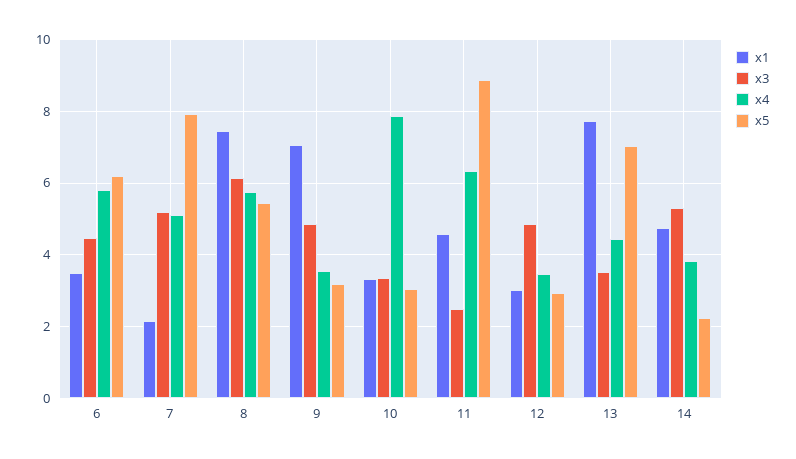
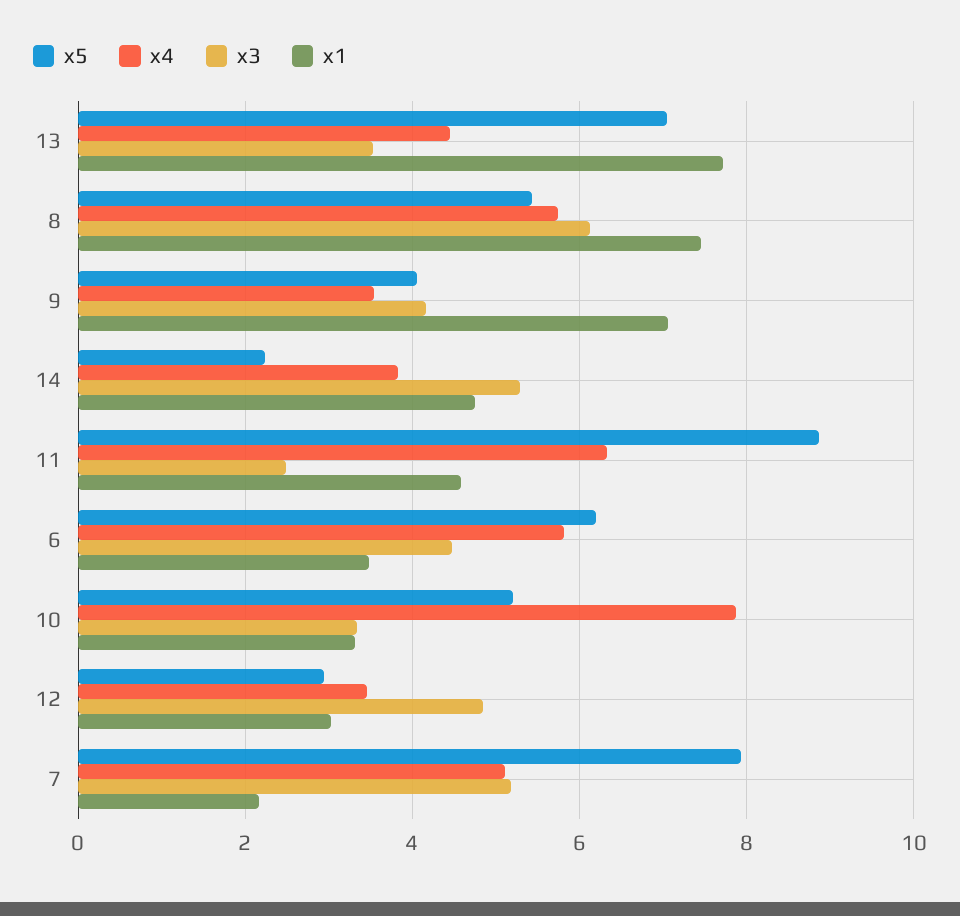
x3, 9: 4.8 -> 4.2
x5, 9: 3.2 -> 4
x5, 10: 3 -> 5.2

